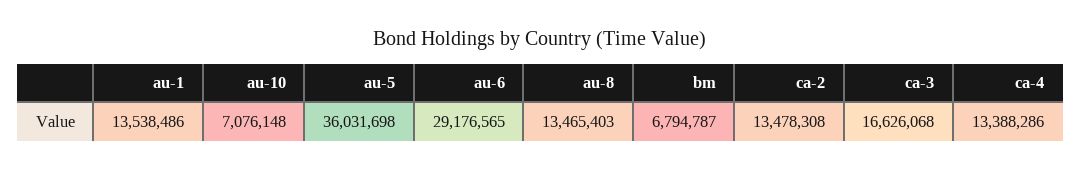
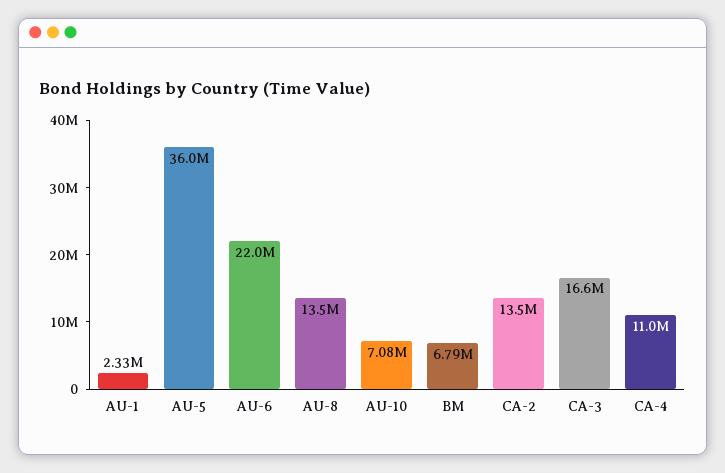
au-1: 13538486 -> 2330000
au-6: 29176565 -> 22000000
ca-4: 13388286 -> 11000000

